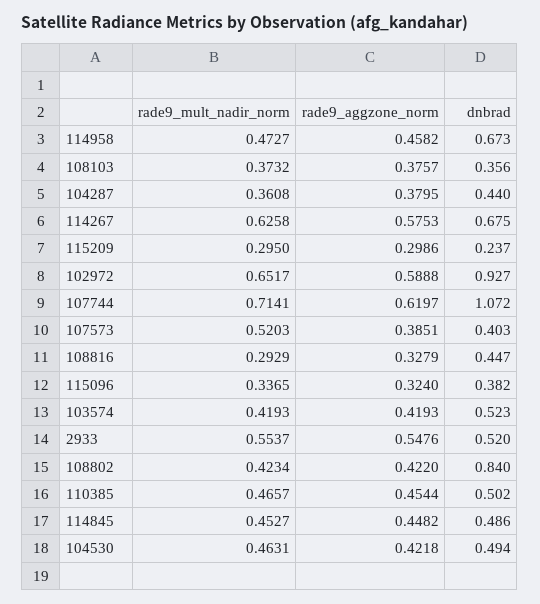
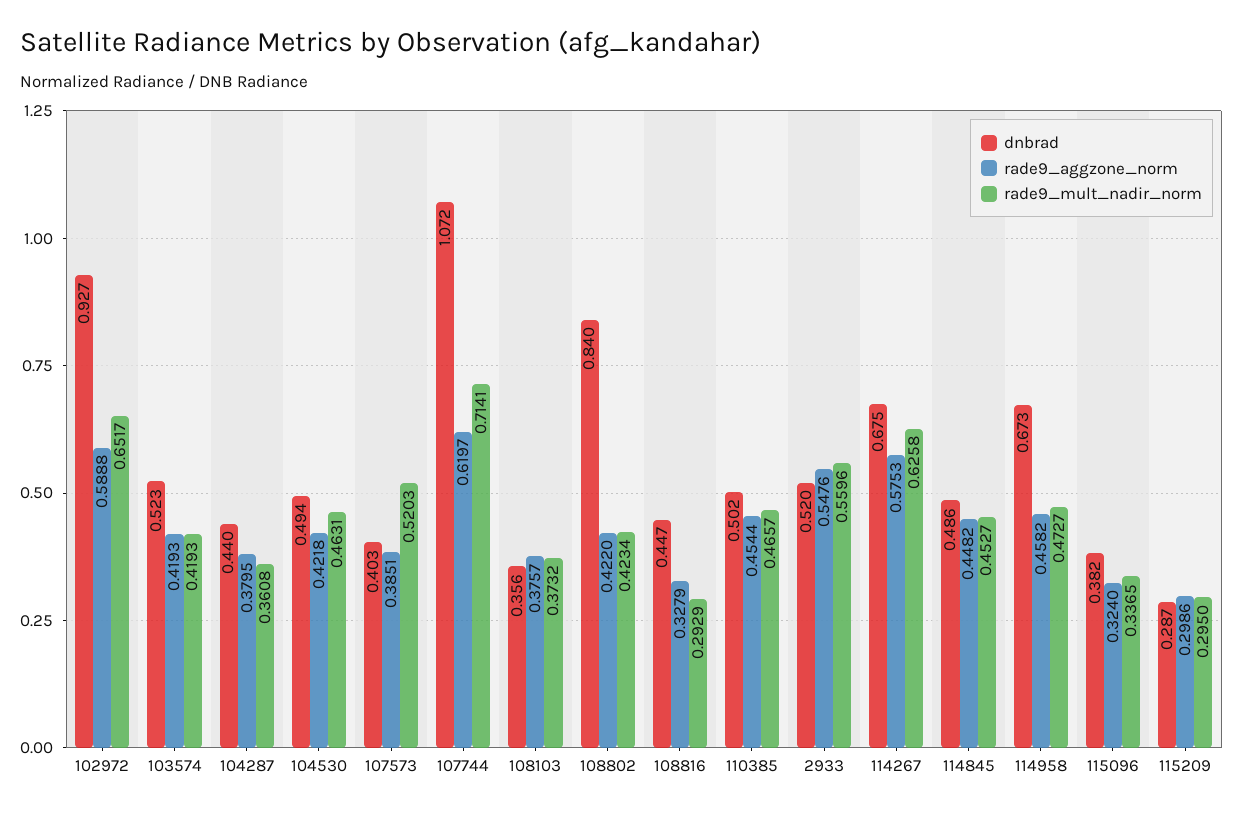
dnbrad, 115209: 0.237 -> 0.287
rade9_mult_nadir_norm, 2933: 0.5537 -> 0.5596

